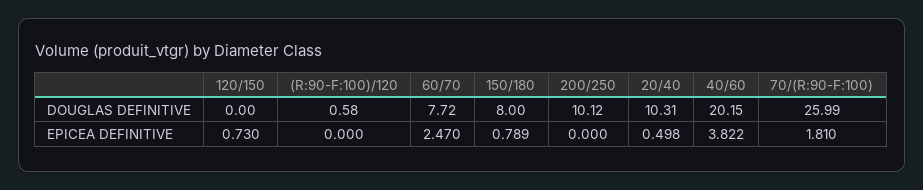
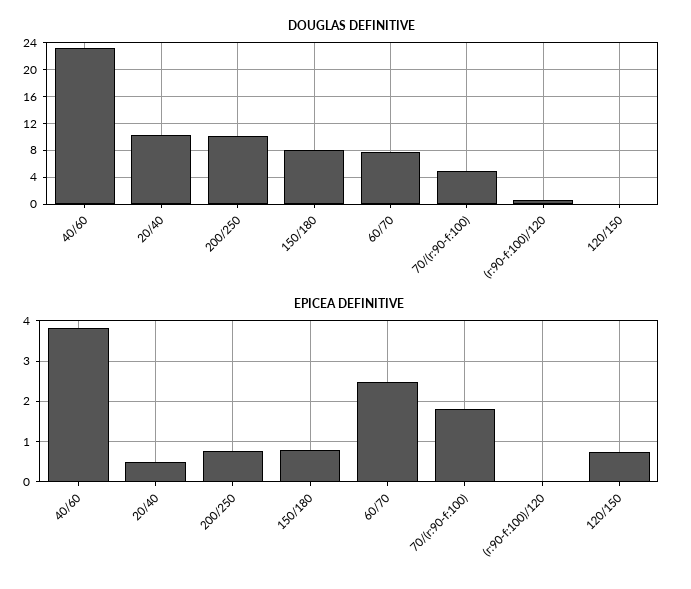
DOUGLAS DEFINITIVE, 40/60: 20.15 -> 23
DOUGLAS DEFINITIVE, 70/(R:90-F:100): 25.99 -> 5
EPICEA DEFINITIVE, 200/250: 0 -> 0.8

